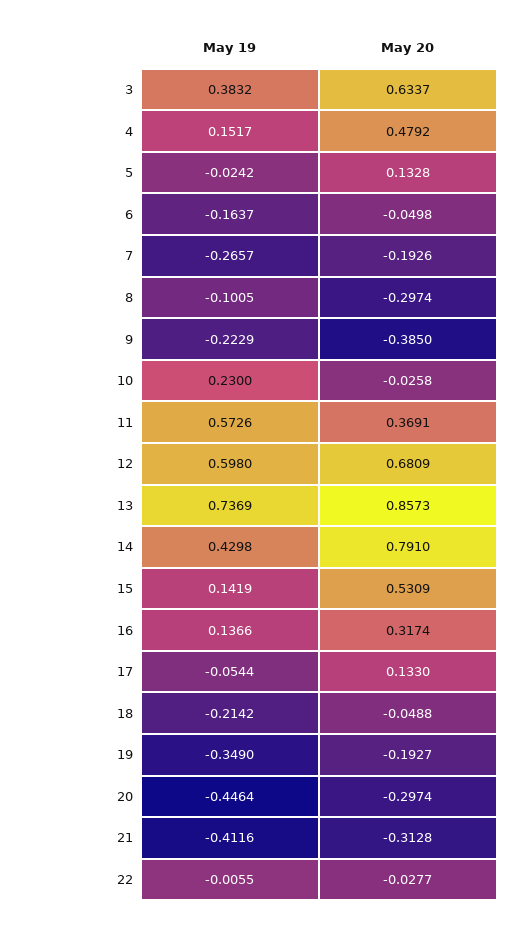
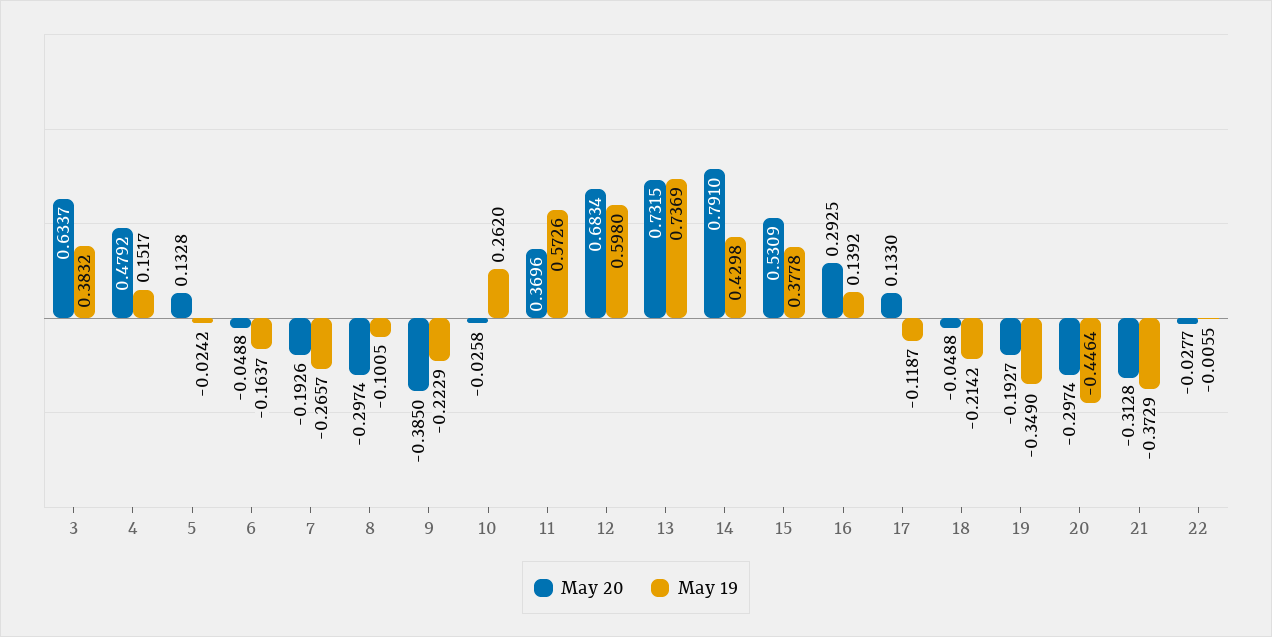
May 20, 6: -0.0498 -> -0.0488
May 19, 10: 0.23 -> 0.262
May 20, 11: 0.3691 -> 0.3696
May 20, 12: 0.6809 -> 0.6834
May 20, 13: 0.8573 -> 0.7315
May 19, 15: 0.1419 -> 0.3778
May 19, 16: 0.1366 -> 0.1392
May 20, 16: 0.3174 -> 0.2925
May 19, 17: -0.0544 -> -0.1187
May 19, 21: -0.4116 -> -0.3729

